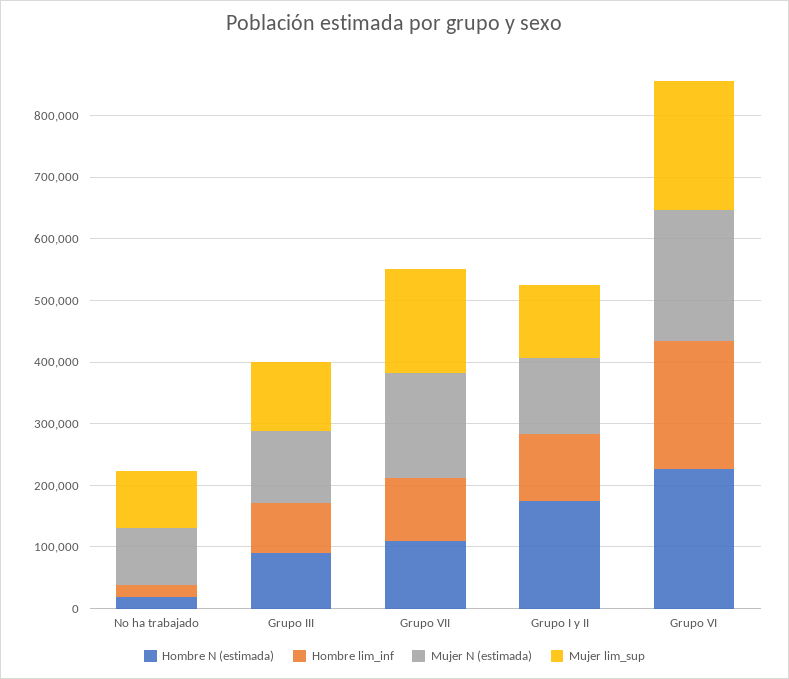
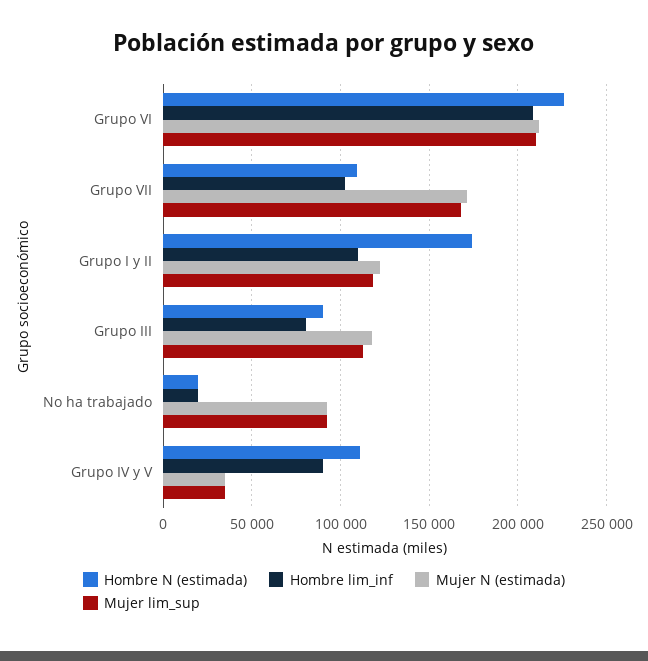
Hombre N (estimada), Grupo IV y V: none -> 110000
Hombre lim_inf, Grupo IV y V: none -> 90000
Mujer N (estimada), Grupo IV y V: none -> 35000
Mujer lim_sup, Grupo IV y V: none -> 35000

